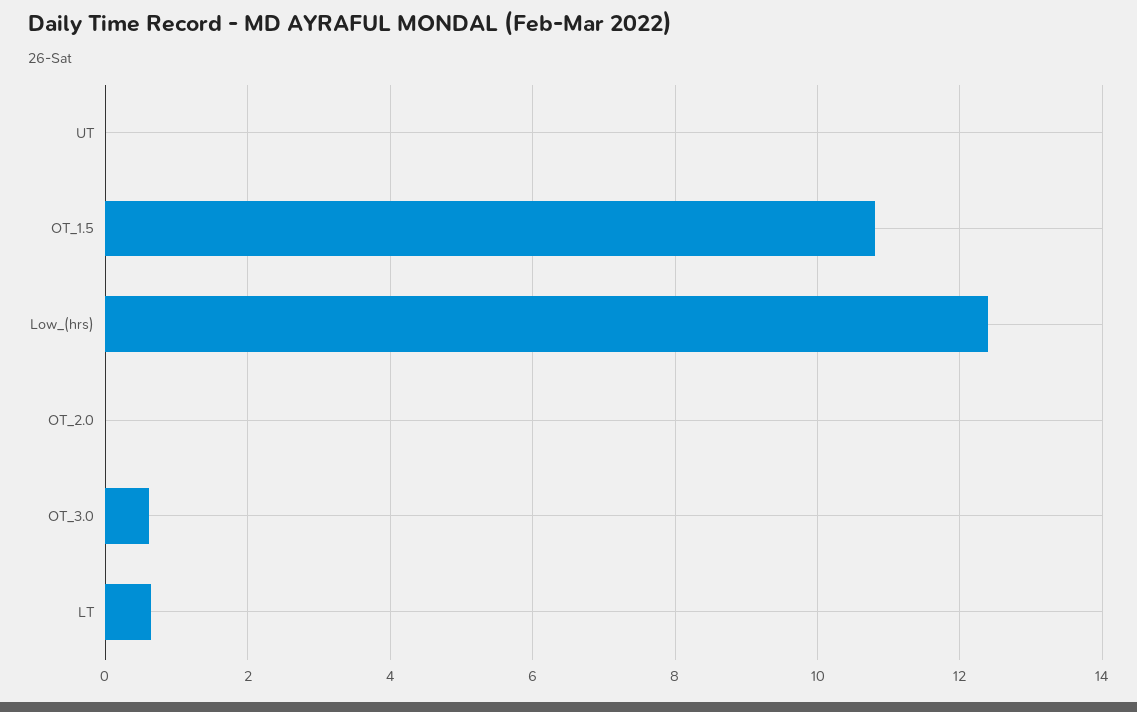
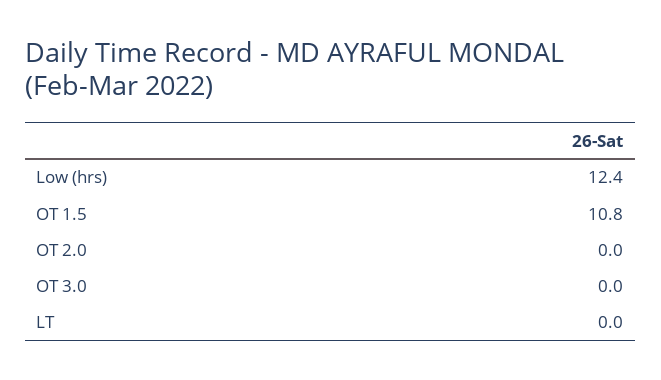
UT: 0 -> none
OT_3.0: 0.6 -> 0
LT: 0.6 -> 0

